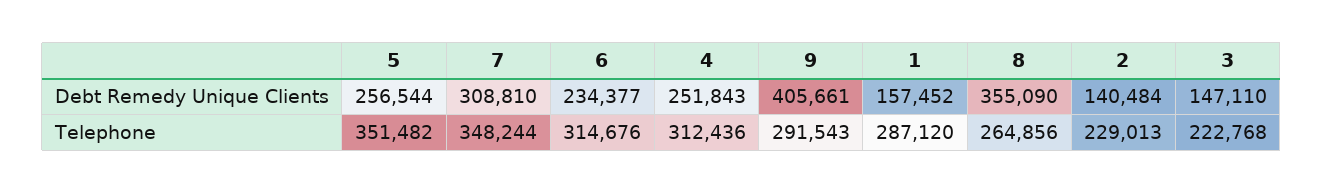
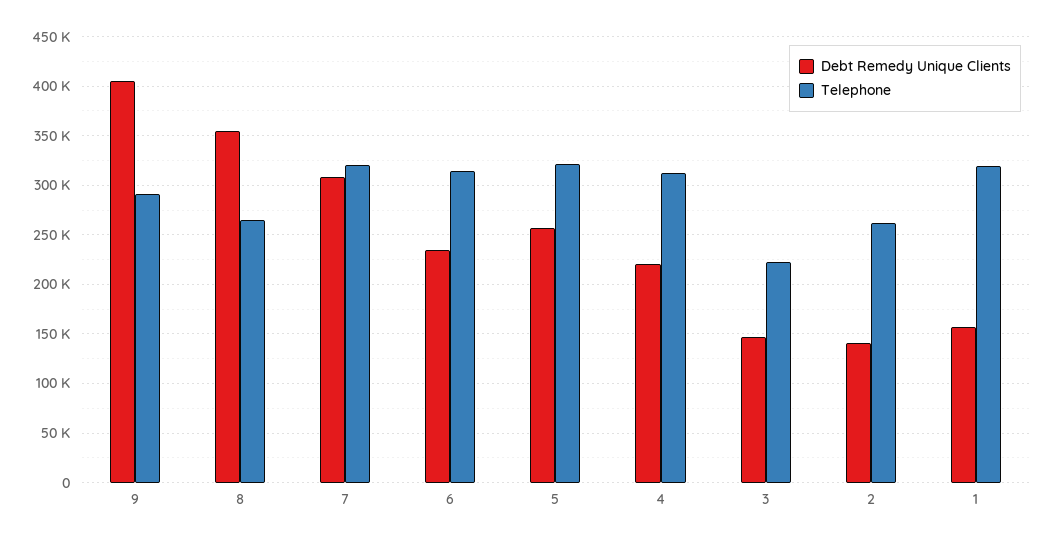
Debt Remedy Unique Clients, 4: 251843 -> 220000
Telephone, 5: 351482 -> 320000
Telephone, 7: 348244 -> 320000
Telephone, 1: 287120 -> 320000
Telephone, 2: 229013 -> 260000

